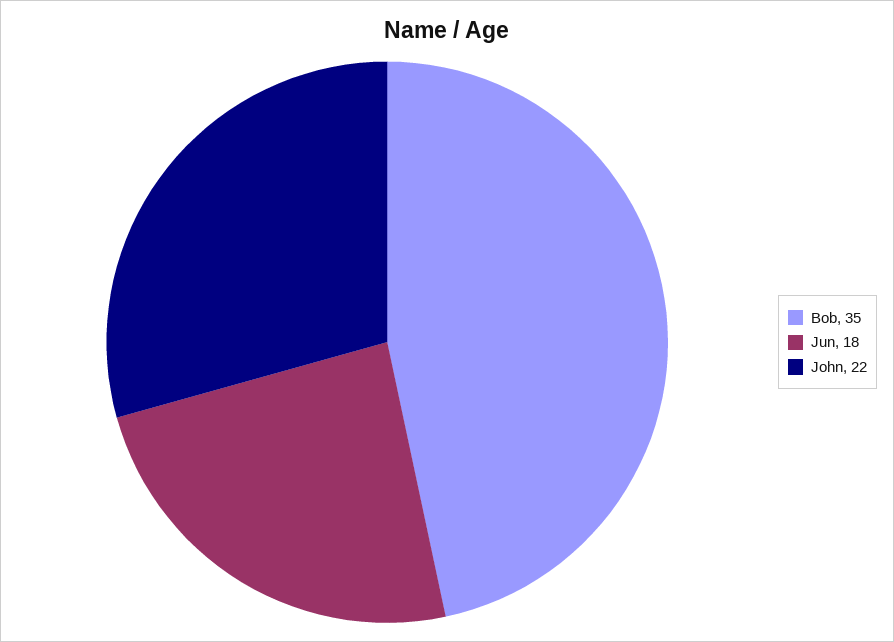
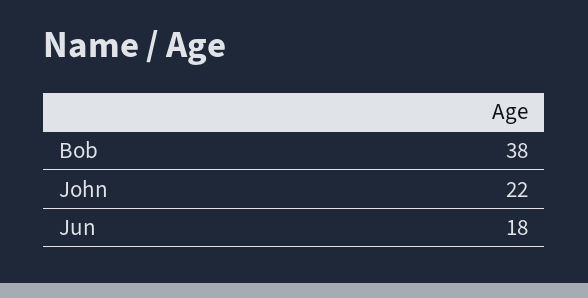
Bob: 35 -> 38

